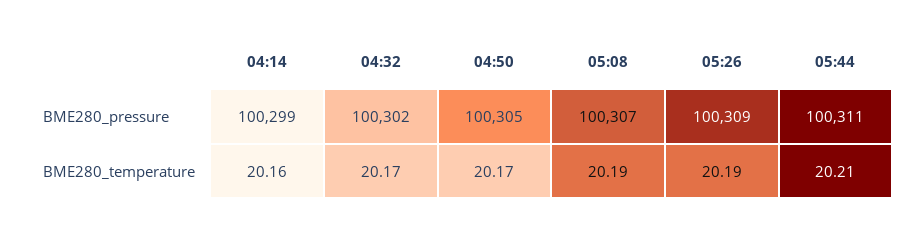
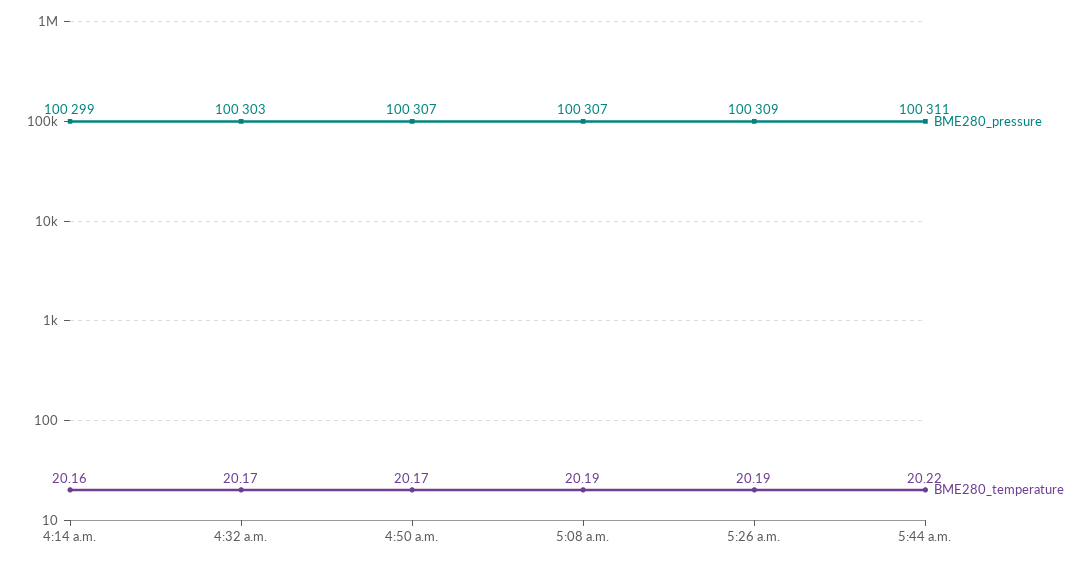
BME280_pressure, 04:32: 100302 -> 100303
BME280_pressure, 04:50: 100305 -> 100307
BME280_temperature, 05:44: 20.21 -> 20.22

